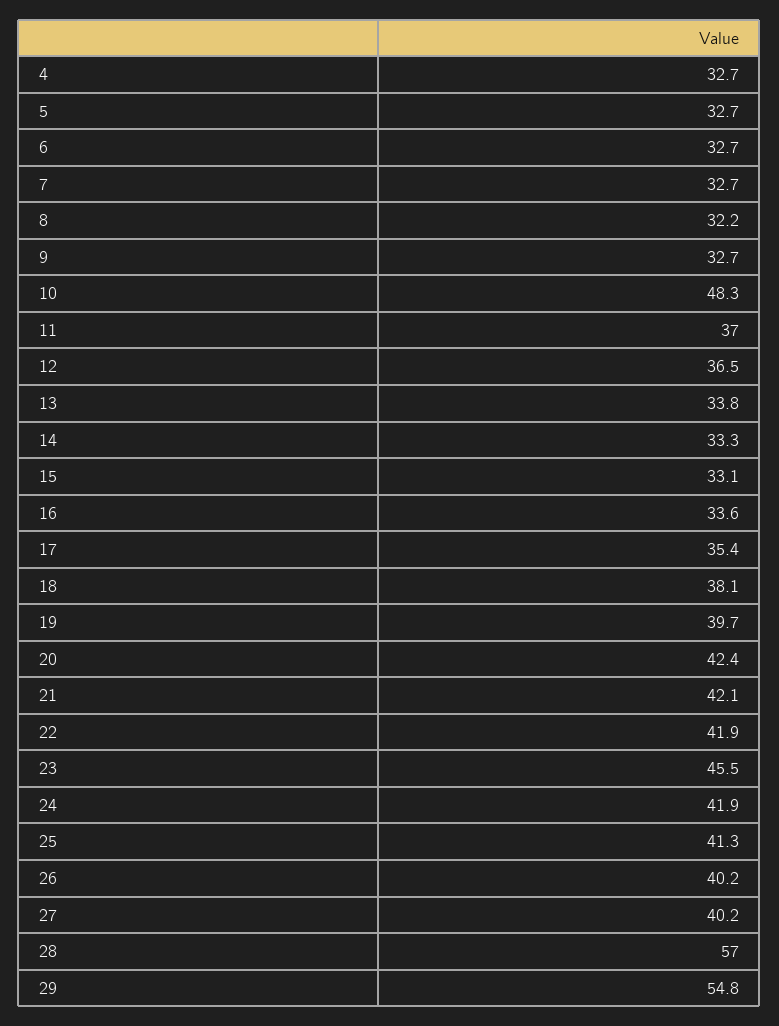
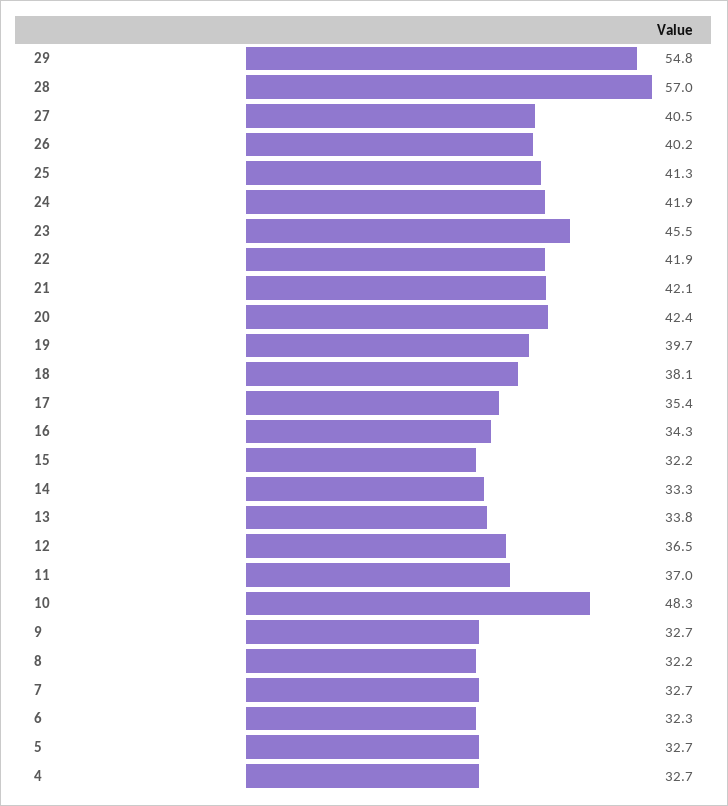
6: 32.7 -> 32.3
15: 33.1 -> 32.2
16: 33.6 -> 34.3
27: 40.2 -> 40.5

